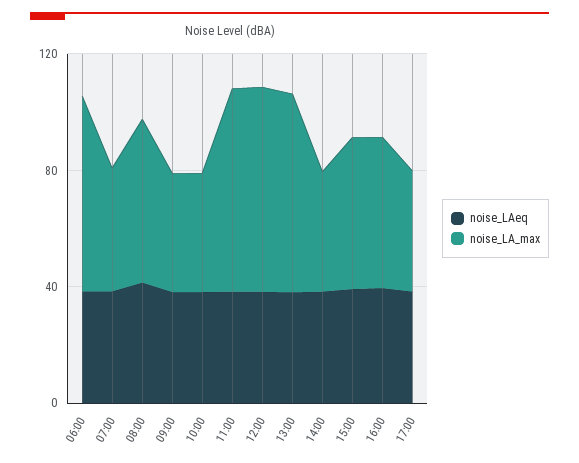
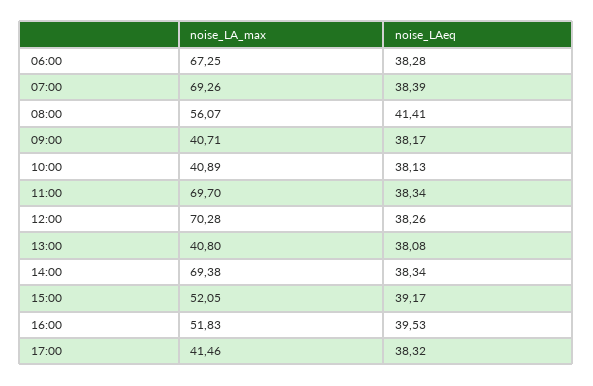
noise_LA_max, 07:00: 40 -> 69.26
noise_LA_max, 13:00: 70 -> 40.8
noise_LA_max, 14:00: 40 -> 69.38

